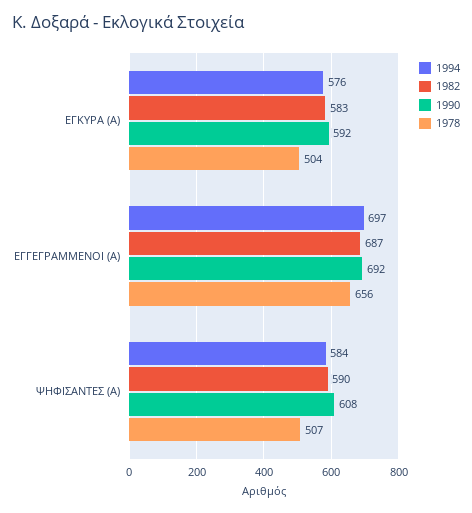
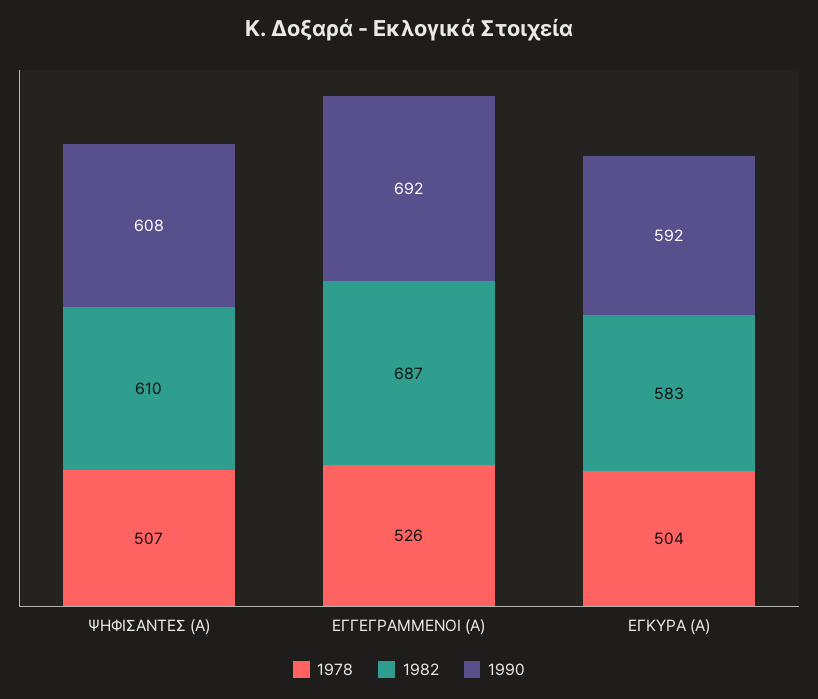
1994, ΕΓΚΥΡΑ (Α): 576 -> none
1994, ΕΓΓΕΓΡΑΜΜΕΝΟΙ (Α): 697 -> none
1978, ΕΓΓΕΓΡΑΜΜΕΝΟΙ (Α): 656 -> 526
1994, ΨΗΦΙΣΑΝΤΕΣ (Α): 584 -> none
1982, ΨΗΦΙΣΑΝΤΕΣ (Α): 590 -> 610

